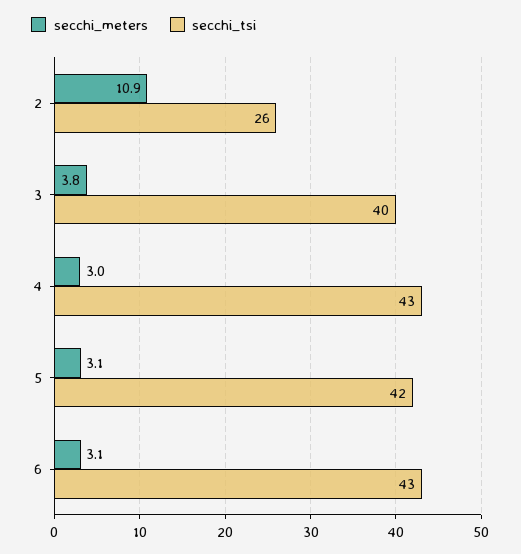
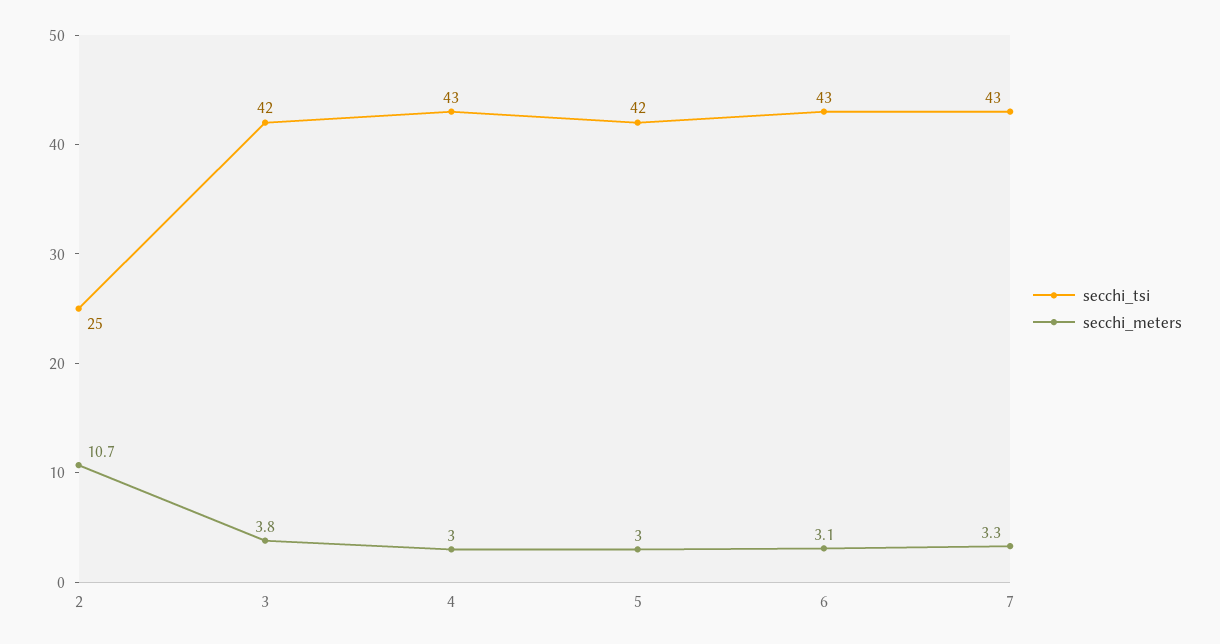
secchi_meters, 2: 10.9 -> 10.7
secchi_tsi, 2: 26 -> 25
secchi_tsi, 3: 40 -> 42
secchi_meters, 5: 3.1 -> 3
secchi_tsi, 7: none -> 43
secchi_meters, 7: none -> 3.3

